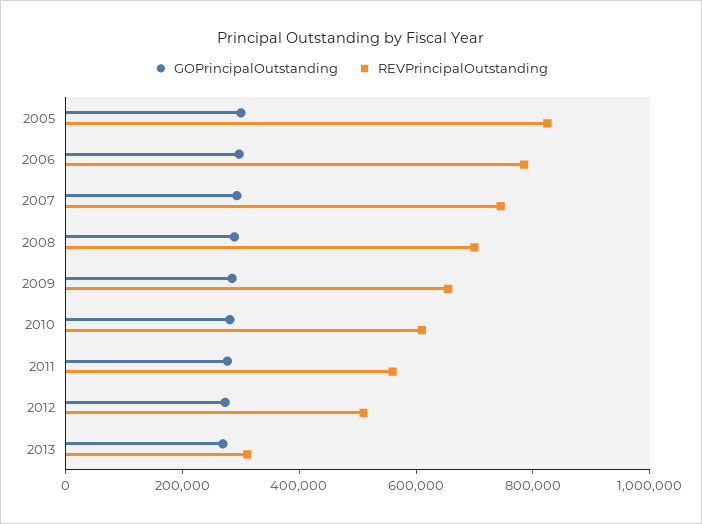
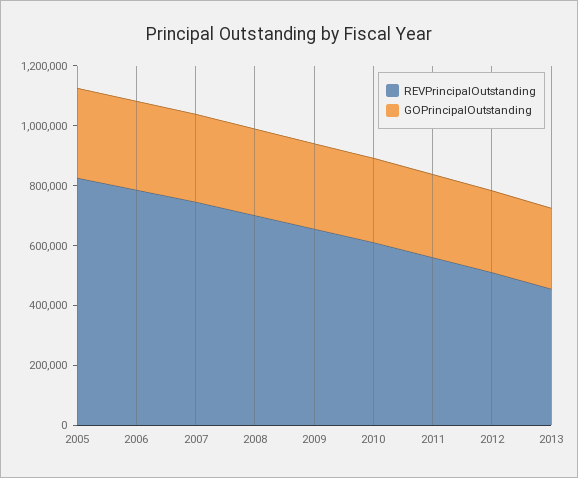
REVPrincipalOutstanding, 2013: 300000 -> 450000

